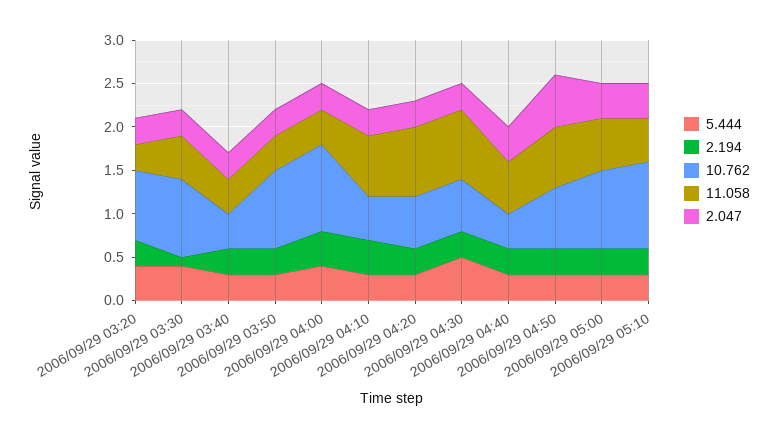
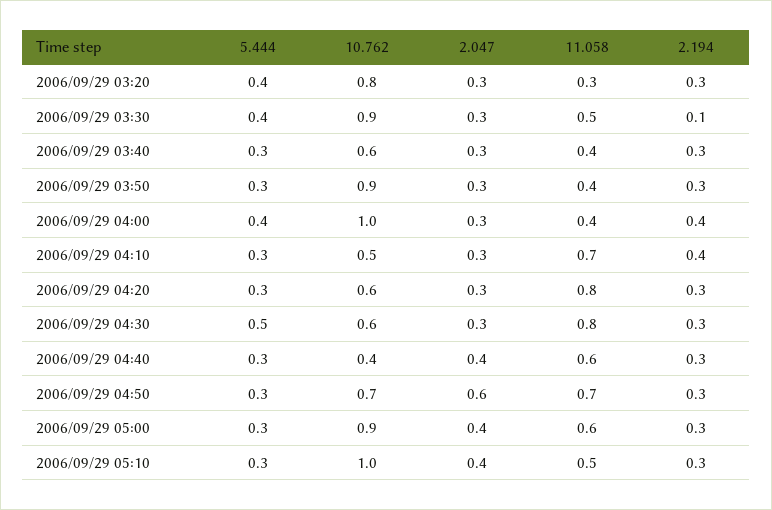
10.762, 2006/09/29 03:40: 0.4 -> 0.6

